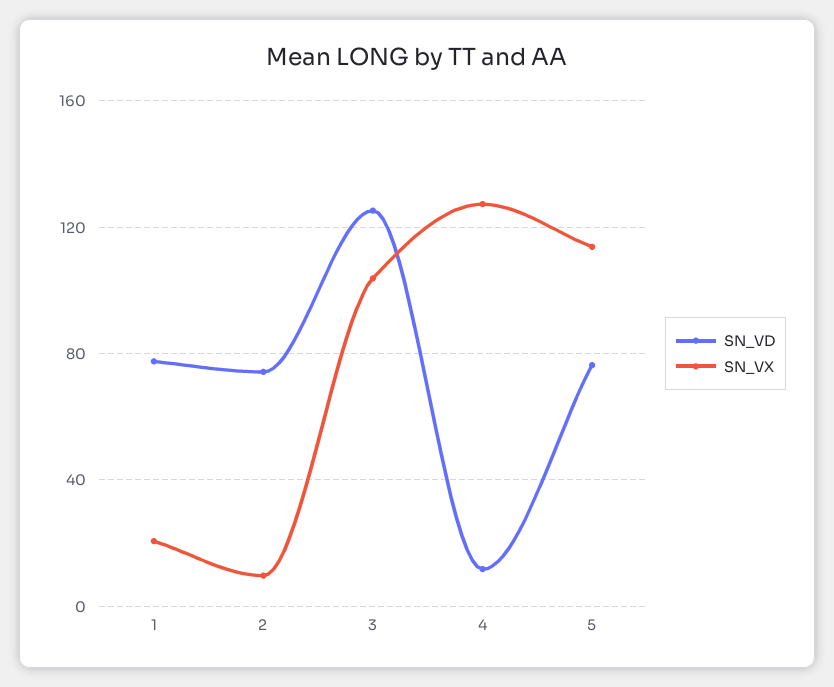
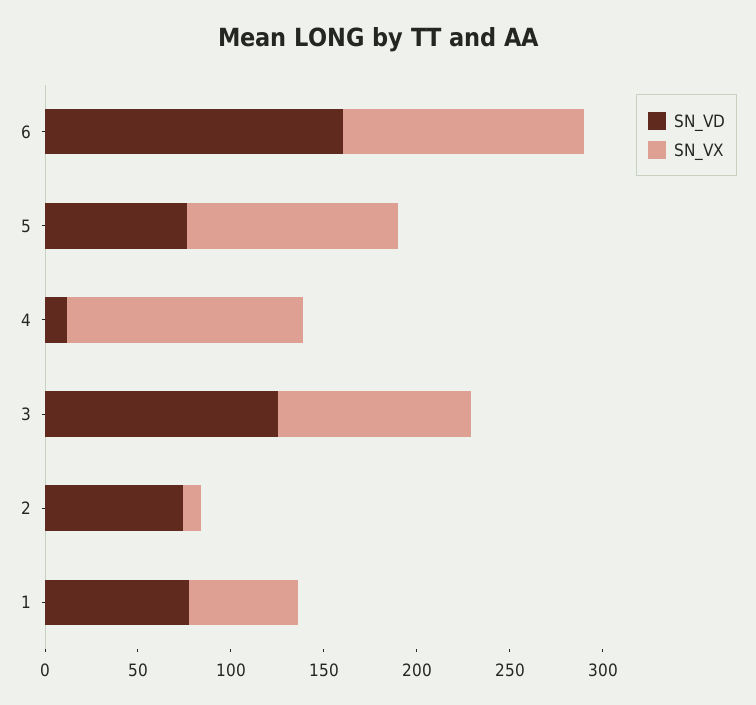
SN_VX, 1: 20 -> 60
SN_VD, 6: none -> 160
SN_VX, 6: none -> 130

